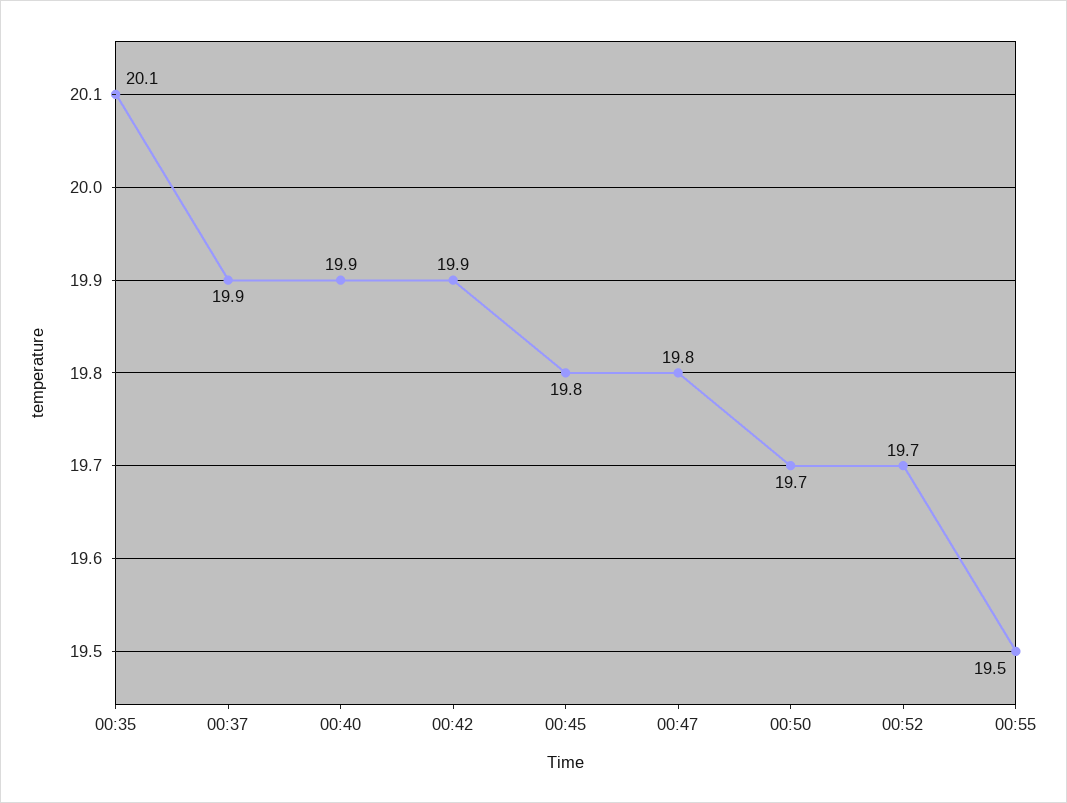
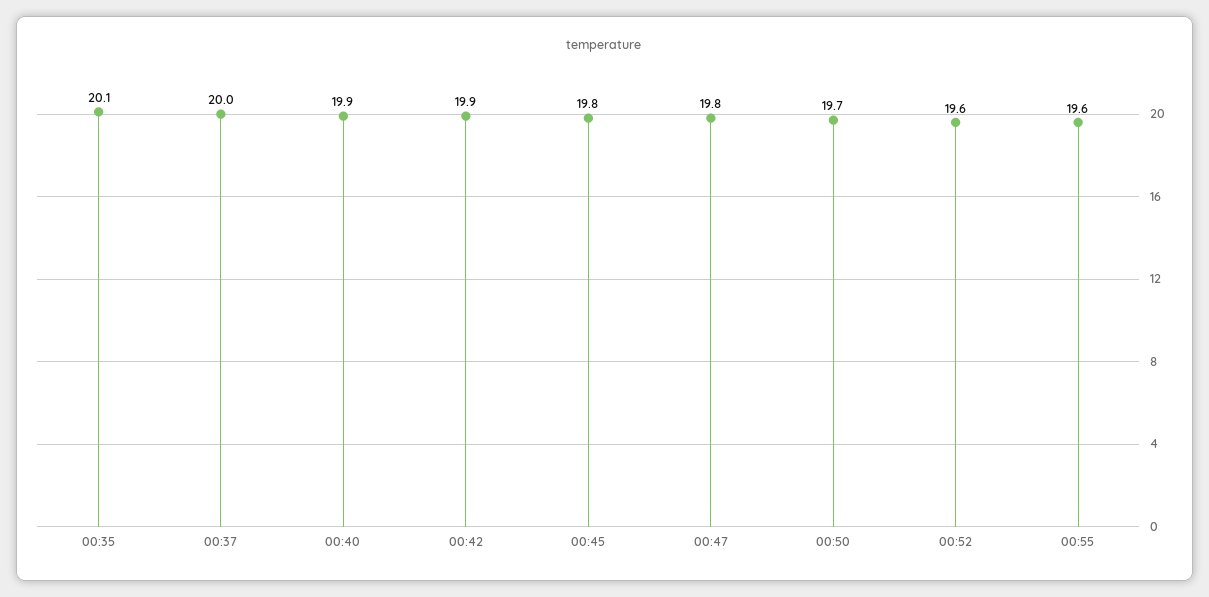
00:37: 19.9 -> 20
00:52: 19.7 -> 19.6
00:55: 19.5 -> 19.6

